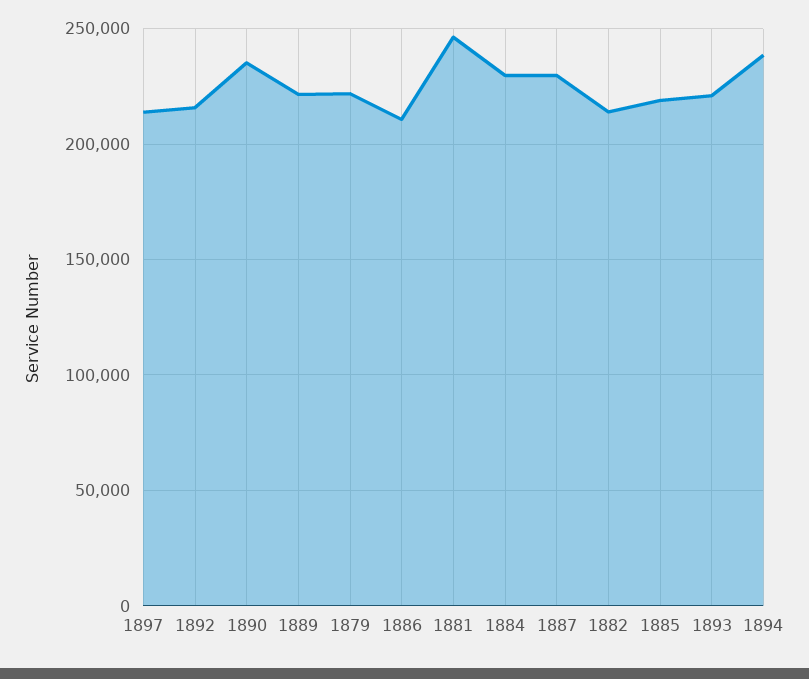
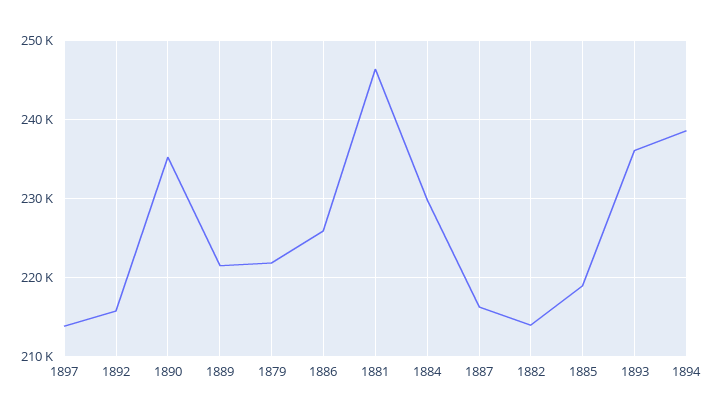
1886: 210000 -> 226000
1887: 230000 -> 216000
1893: 220000 -> 236000

